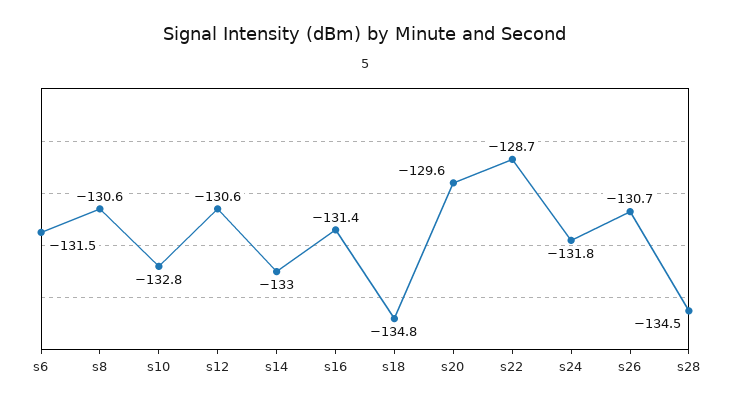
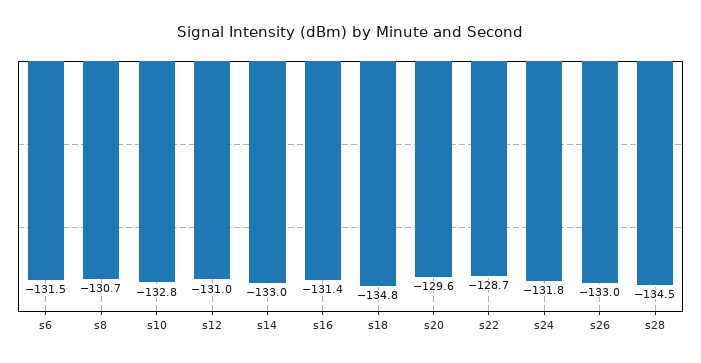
s8: -130.6 -> -130.7
s12: -130.6 -> -131
s26: -130.7 -> -133

